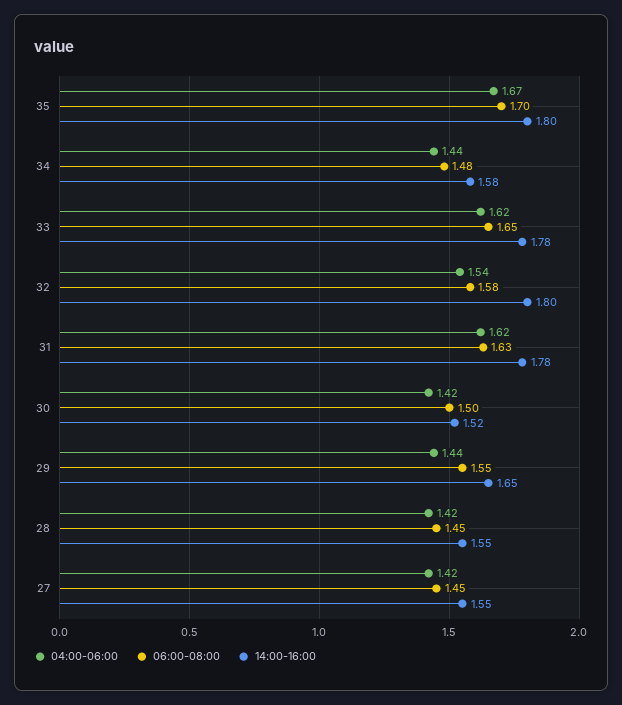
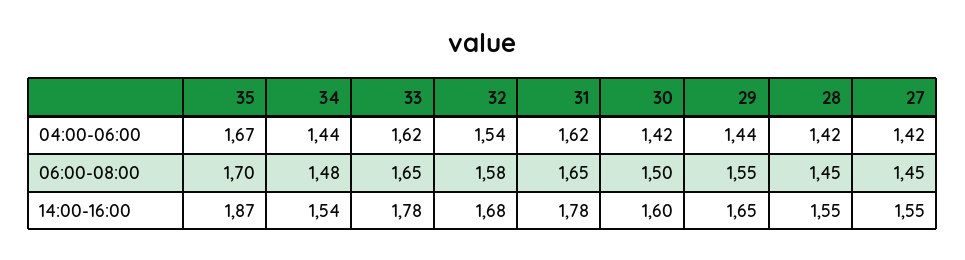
14:00-16:00, 35: 1.8 -> 1.87
14:00-16:00, 34: 1.58 -> 1.54
14:00-16:00, 32: 1.8 -> 1.68
06:00-08:00, 31: 1.63 -> 1.65
14:00-16:00, 30: 1.52 -> 1.6

